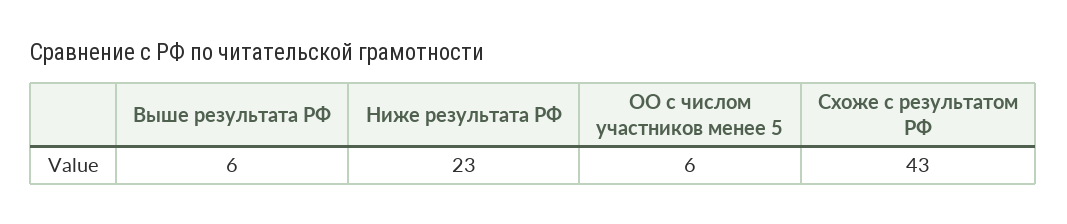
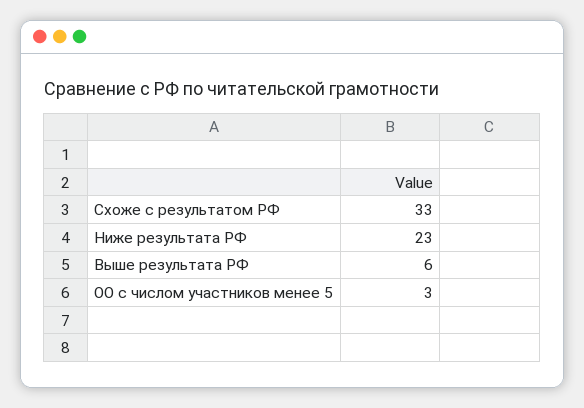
ОО с числом участников менее 5: 6 -> 3
Схоже с результатом РФ: 43 -> 33

